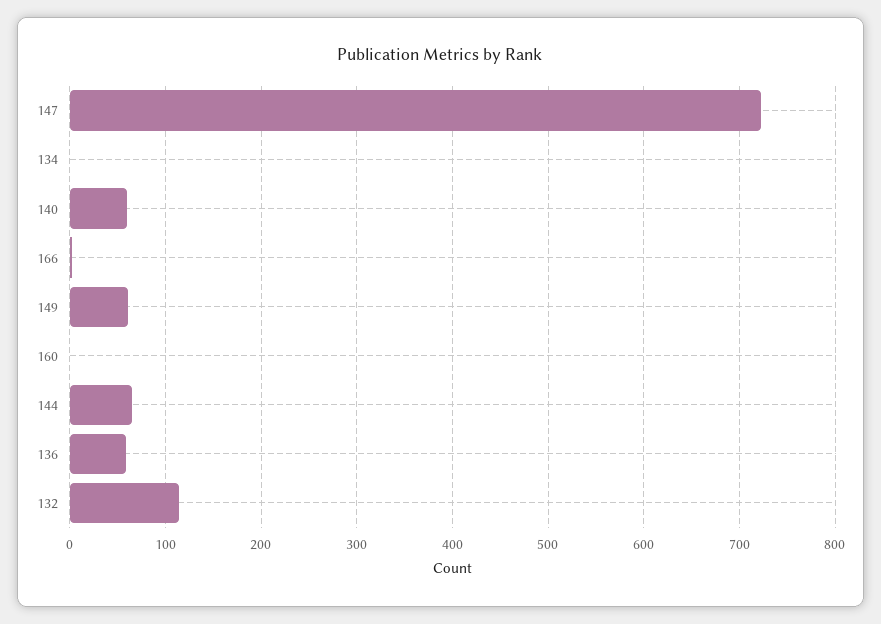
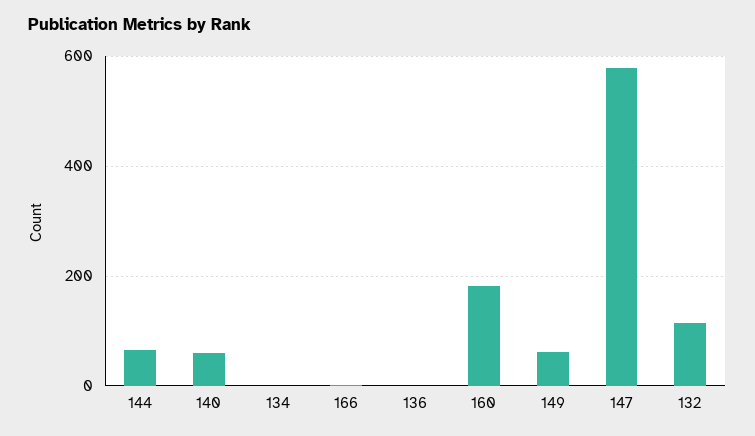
147: 720 -> 580
160: 0 -> 180
136: 60 -> 0

